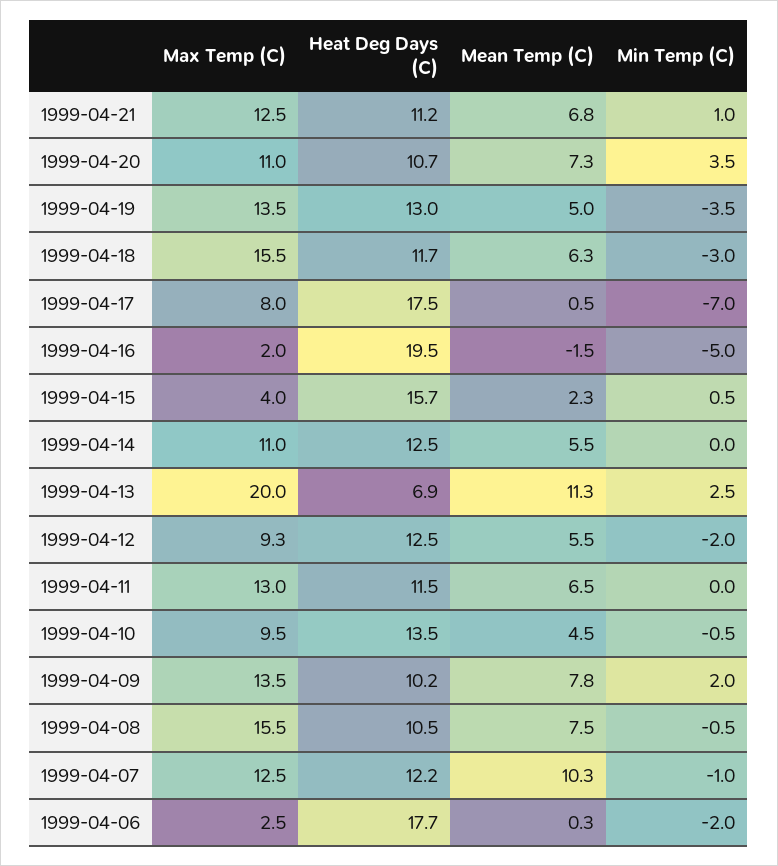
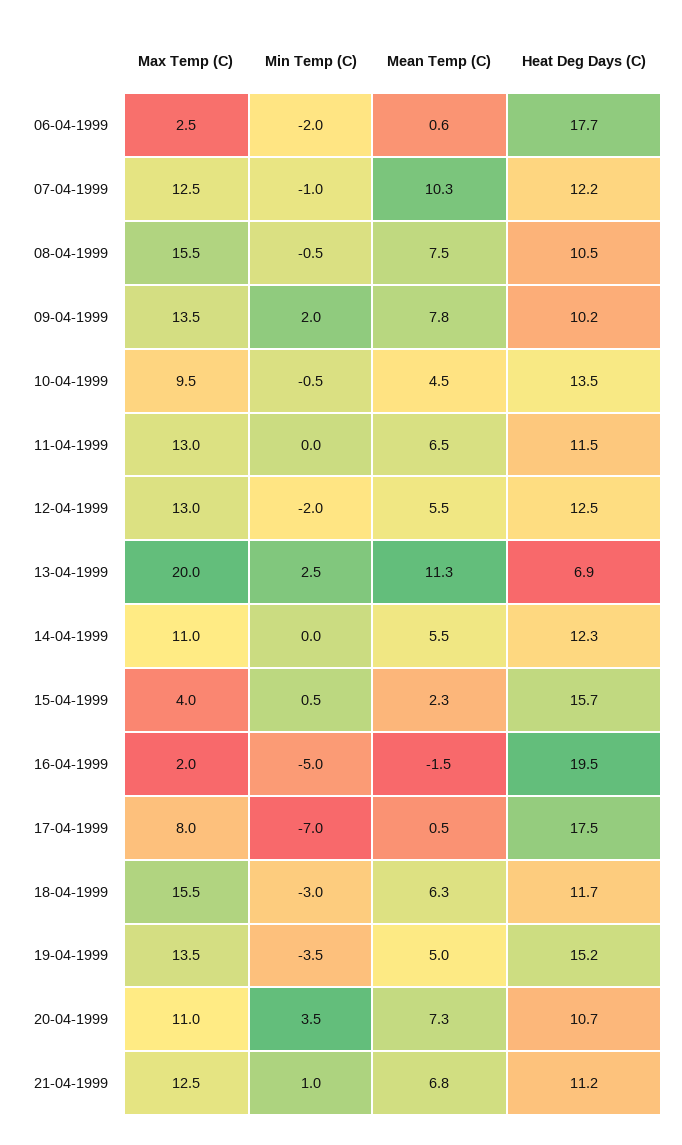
Heat Deg Days (C), 1999-04-19: 13 -> 15.2
Heat Deg Days (C), 1999-04-14: 12.5 -> 12.3
Max Temp (C), 1999-04-12: 9.3 -> 13
Mean Temp (C), 1999-04-06: 0.3 -> 0.6

